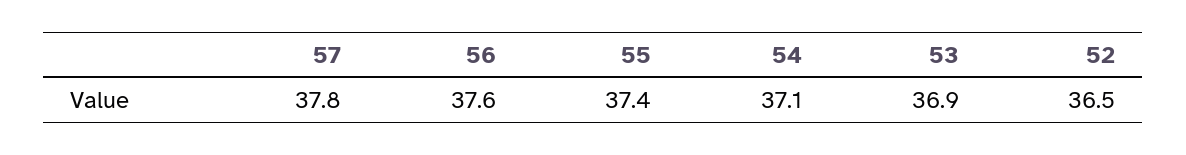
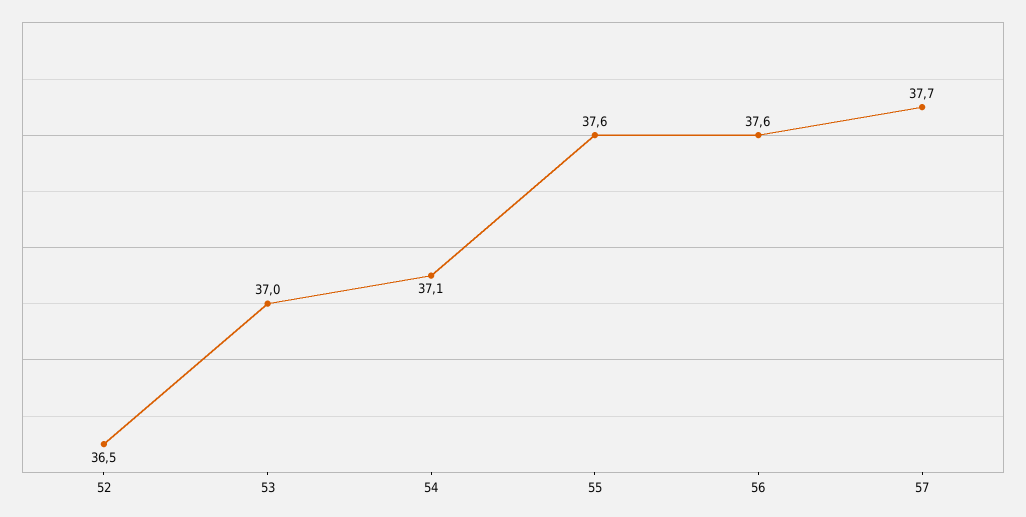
57: 37.8 -> 37.7
55: 37.4 -> 37.6
53: 36.9 -> 37

